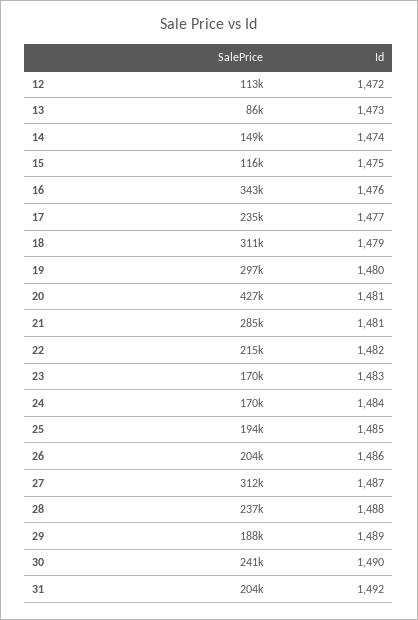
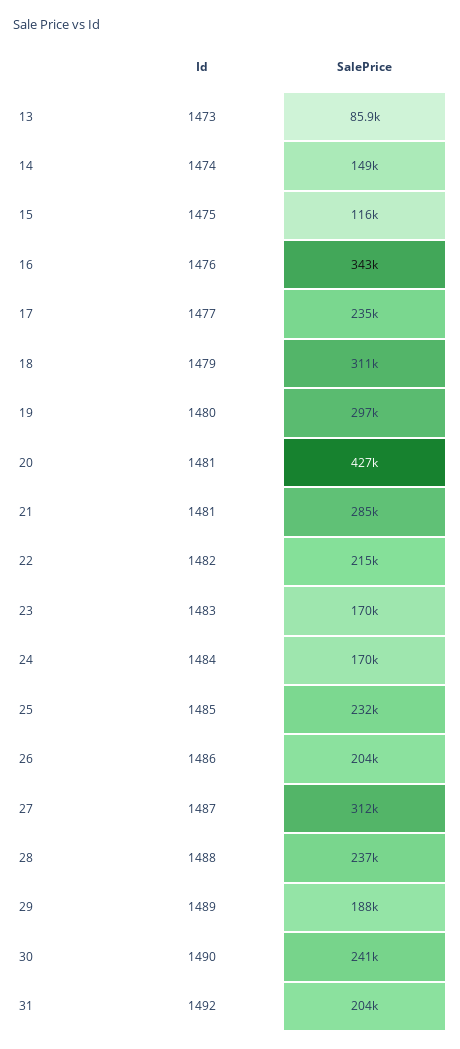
SalePrice, 12: 113000 -> none
Id, 12: 1472 -> none
SalePrice, 25: 194000 -> 232000

